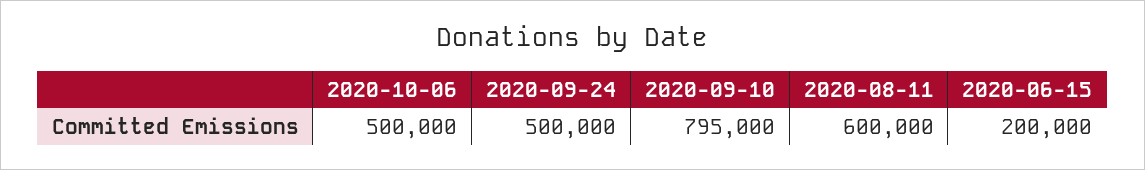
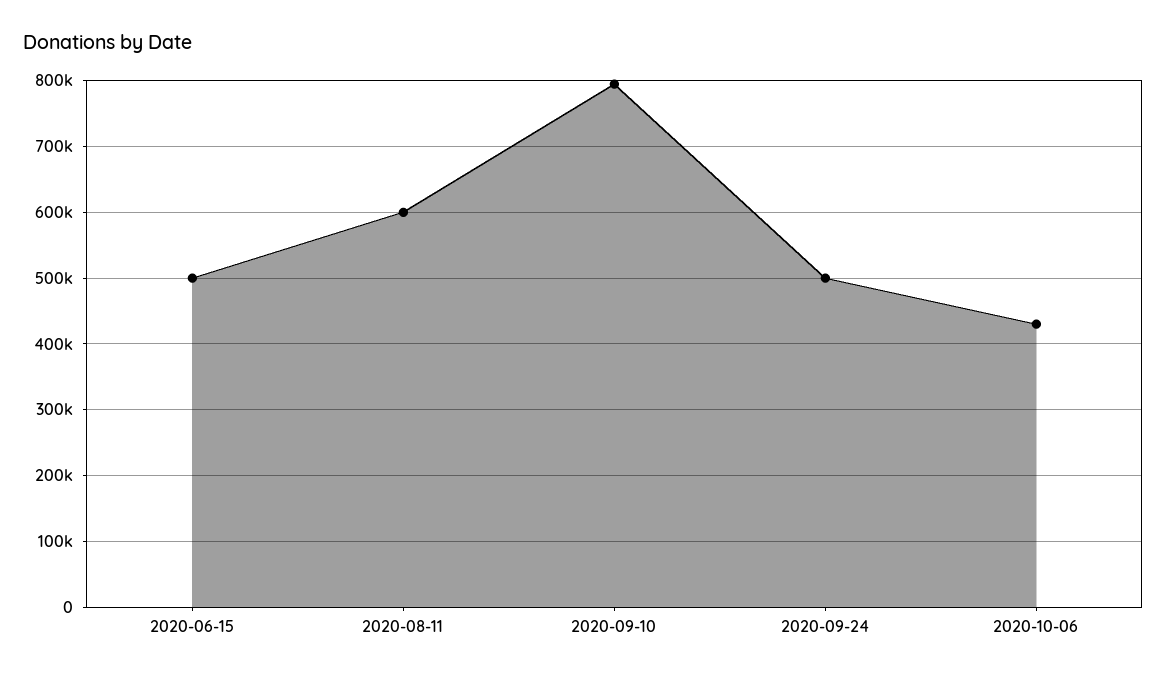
2020-10-06: 500000 -> 430000
2020-06-15: 200000 -> 500000

